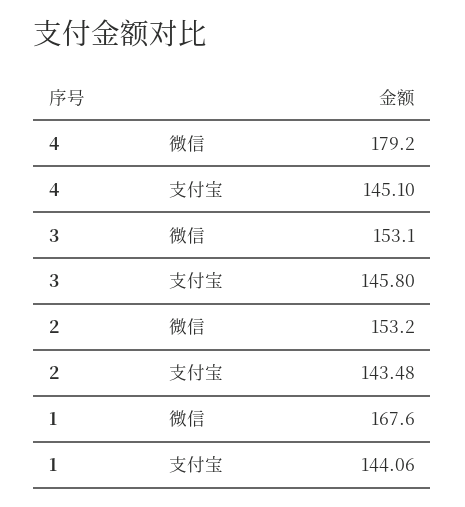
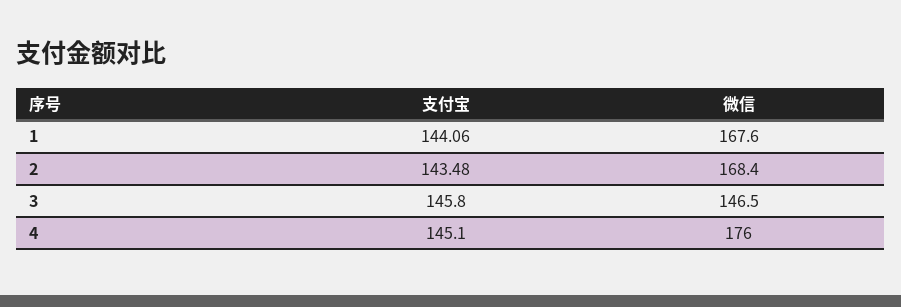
4, 微信: 179.2 -> 176
3, 微信: 153.1 -> 146.5
2, 微信: 153.2 -> 168.4

